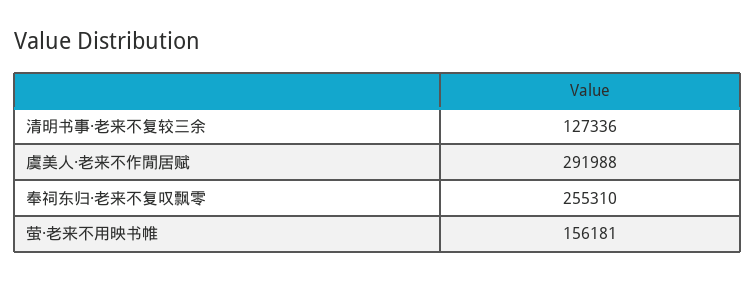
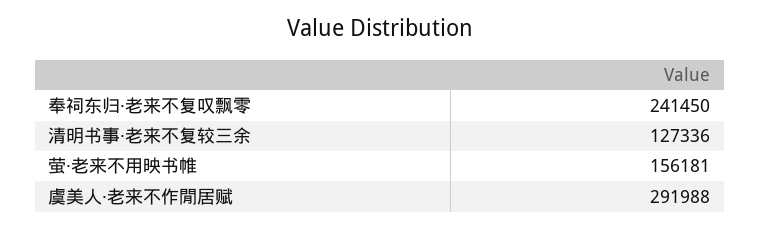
奉祠东归·老来不复叹飘零: 255310 -> 241450

